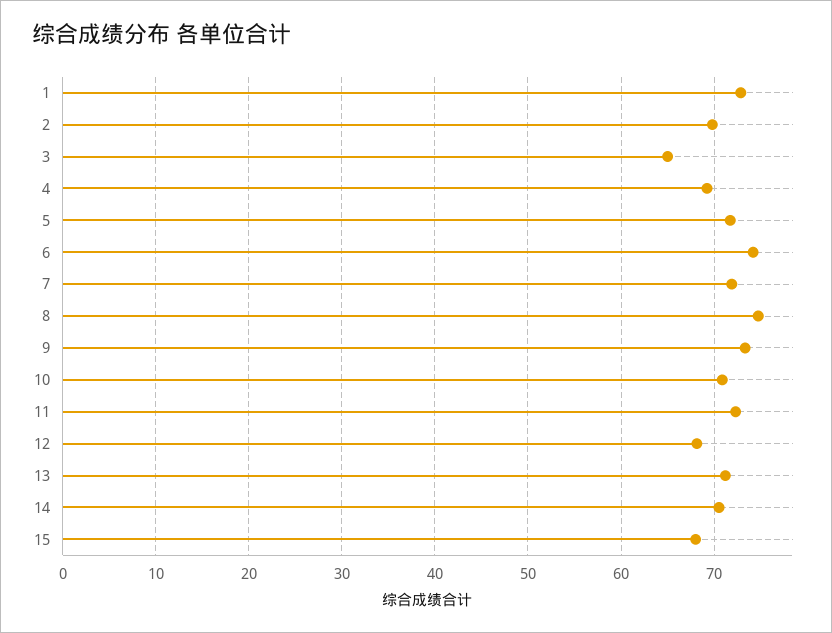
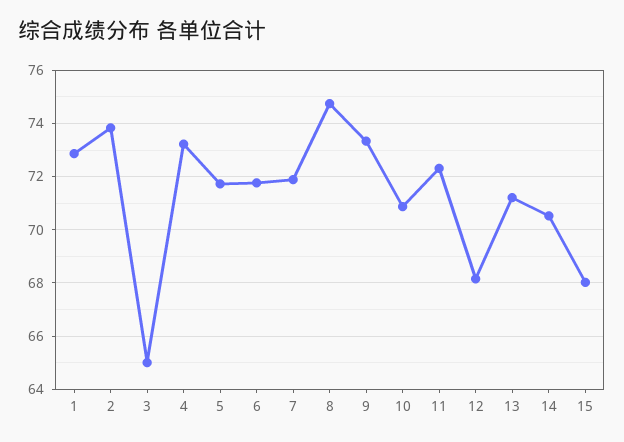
2: 70 -> 73.75
4: 69 -> 73.25
6: 74 -> 71.75

